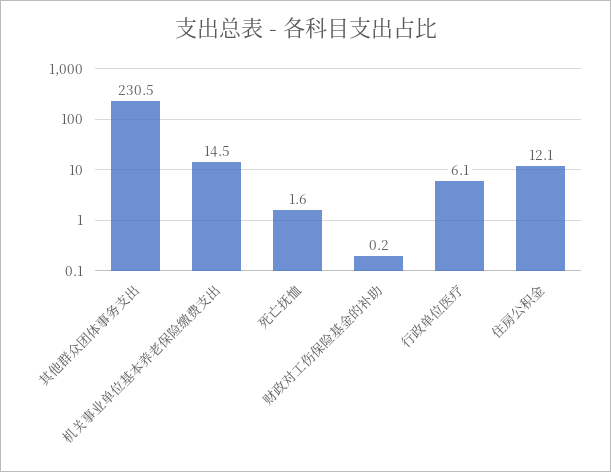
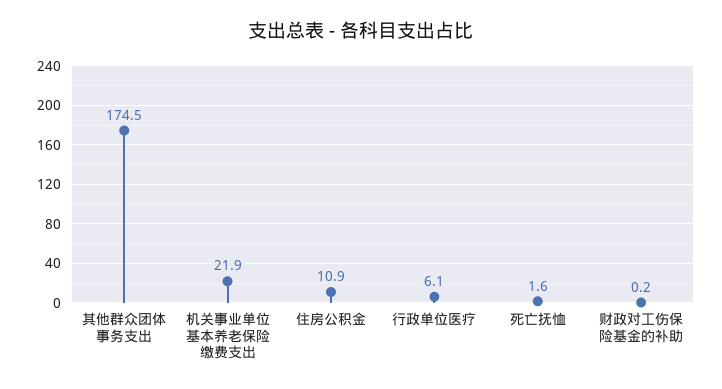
其他群众团体事务支出: 230.5 -> 174.5
机关事业单位基本养老保险缴费支出: 14.5 -> 21.9
住房公积金: 12.1 -> 10.9

